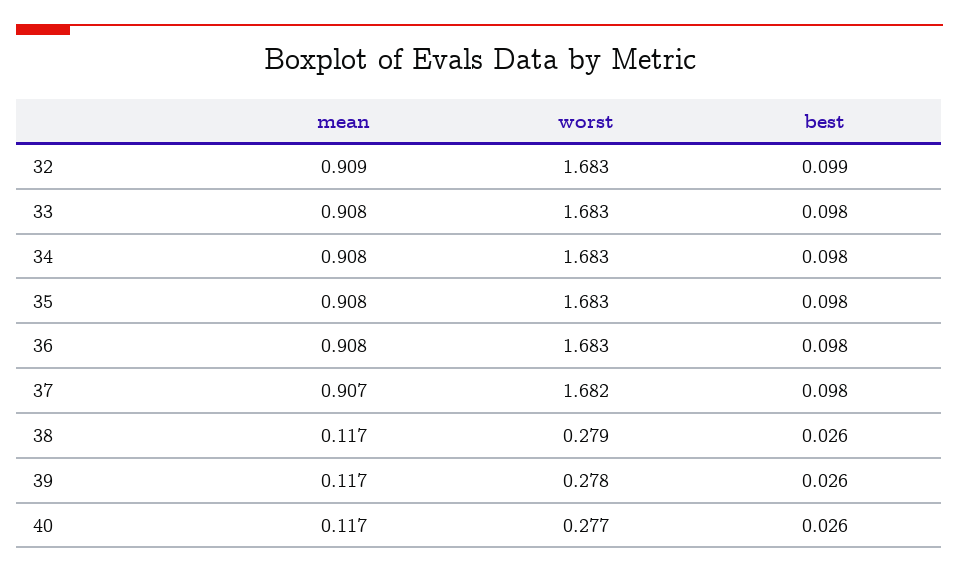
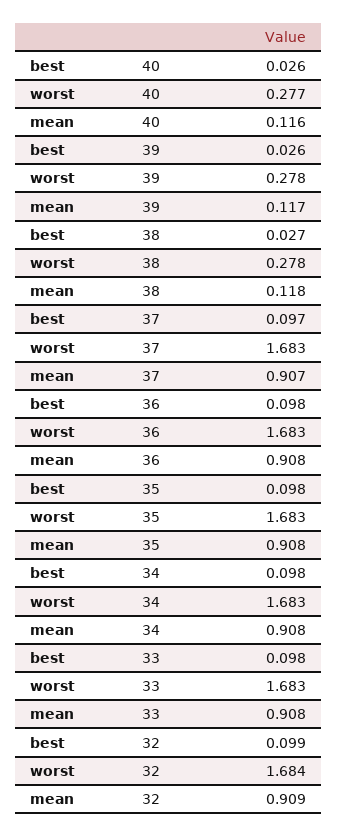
worst, 32: 1.683 -> 1.684
worst, 37: 1.682 -> 1.683
best, 37: 0.098 -> 0.097
mean, 38: 0.117 -> 0.118
worst, 38: 0.279 -> 0.278
best, 38: 0.026 -> 0.027
mean, 40: 0.117 -> 0.116

